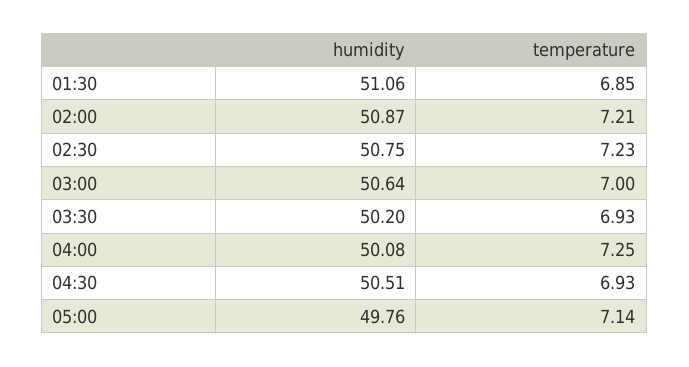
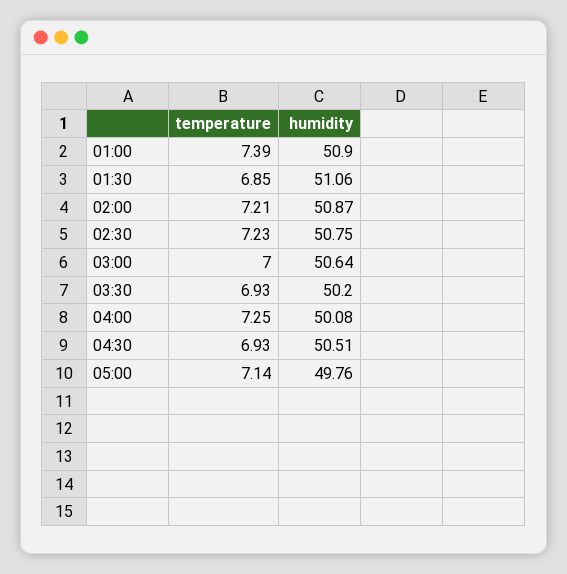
temperature, 01:00: none -> 7.39
humidity, 01:00: none -> 50.9

